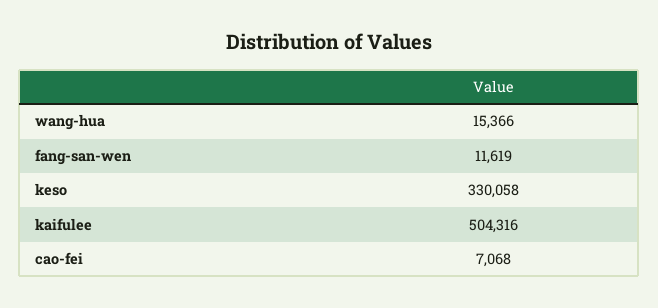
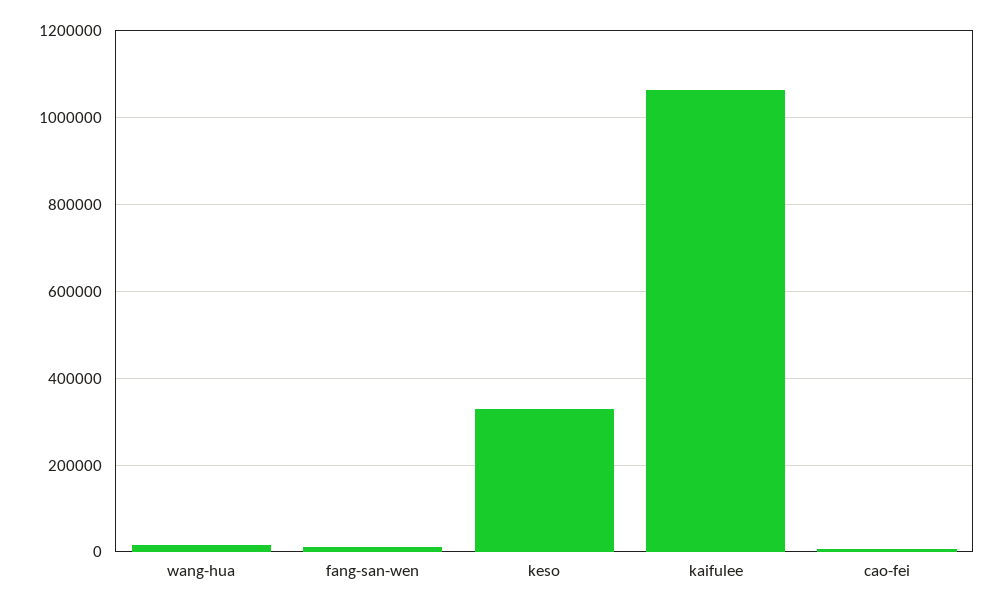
kaifulee: 504316 -> 1060000

